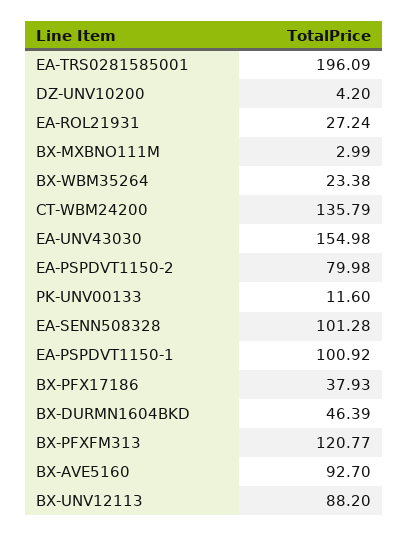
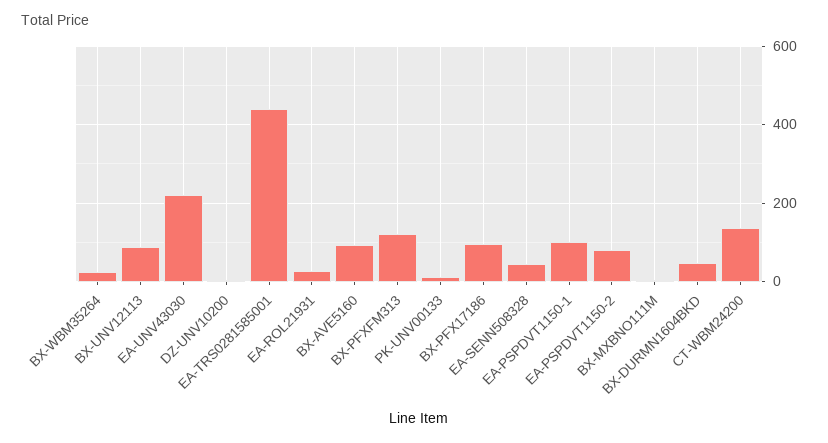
EA-TRS0281585001: 196.09 -> 440
EA-UNV43030: 154.98 -> 220
EA-SENN508328: 101.28 -> 40
BX-PFX17186: 37.93 -> 100

